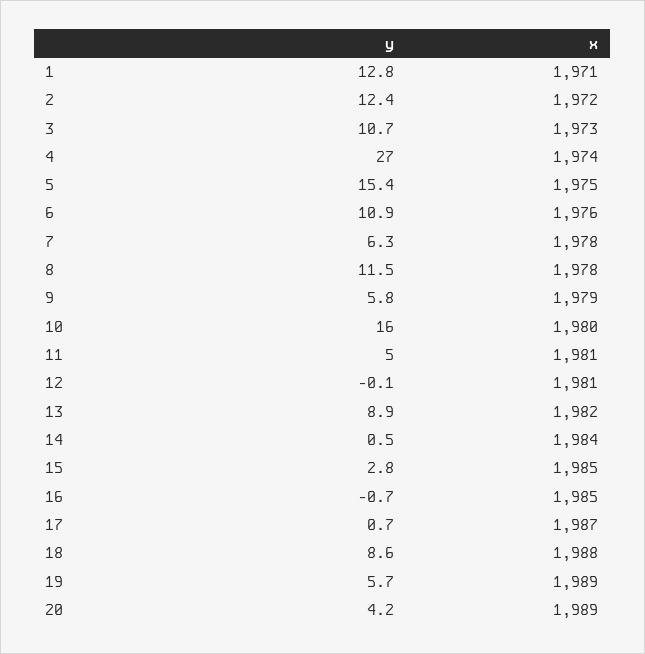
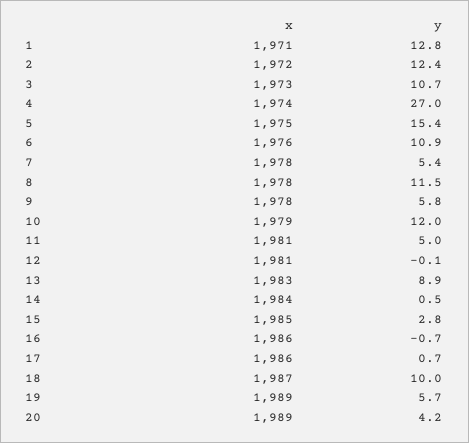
y, 7: 6.3 -> 5.4
x, 9: 1979 -> 1978
y, 10: 16 -> 12
x, 10: 1980 -> 1979
x, 13: 1982 -> 1983
x, 16: 1985 -> 1986
x, 17: 1987 -> 1986
y, 18: 8.6 -> 10
x, 18: 1988 -> 1987

